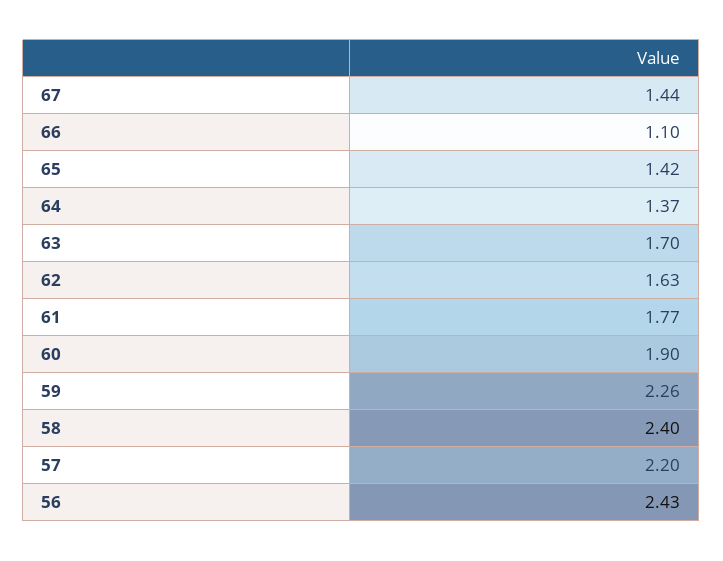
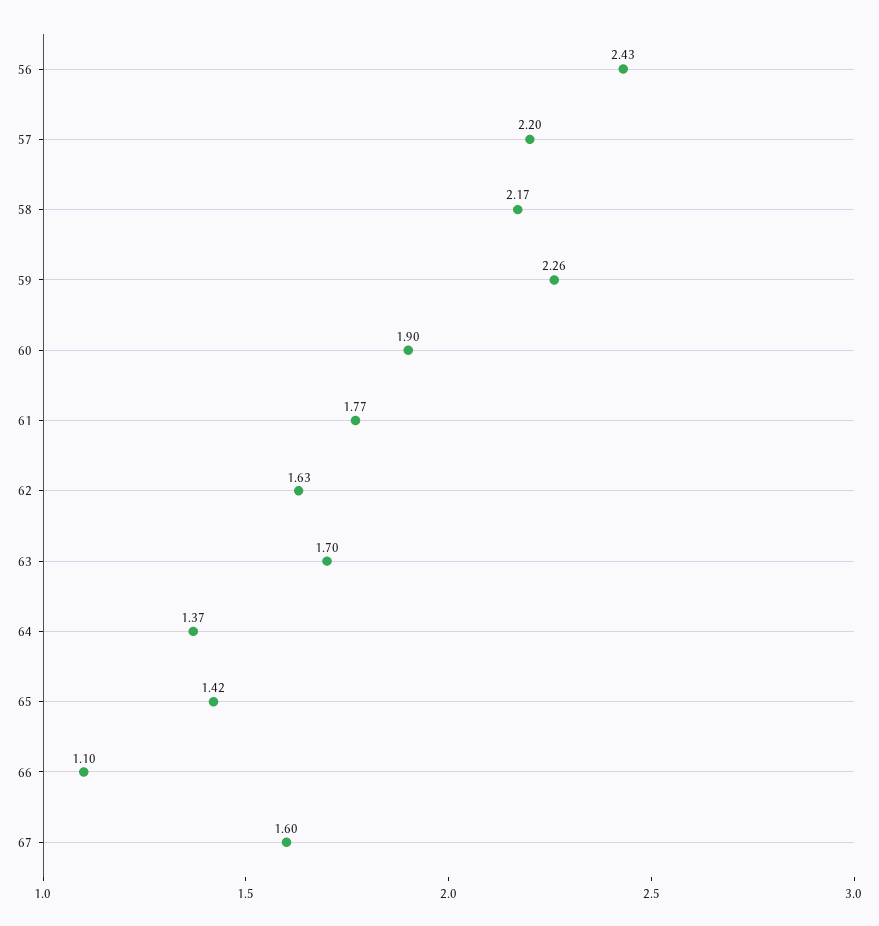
67: 1.44 -> 1.6
58: 2.4 -> 2.17

